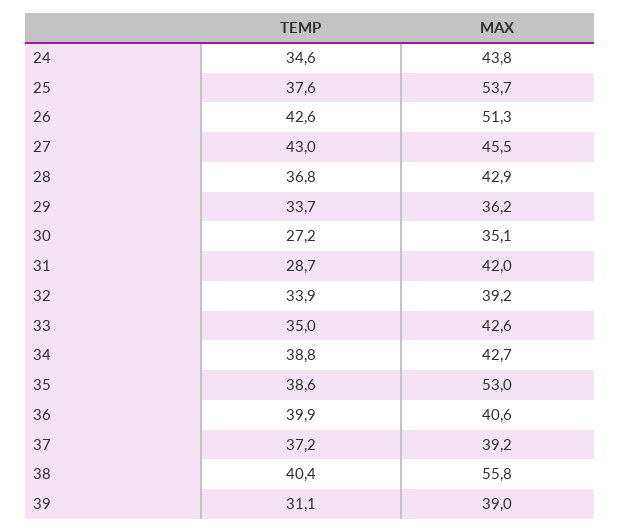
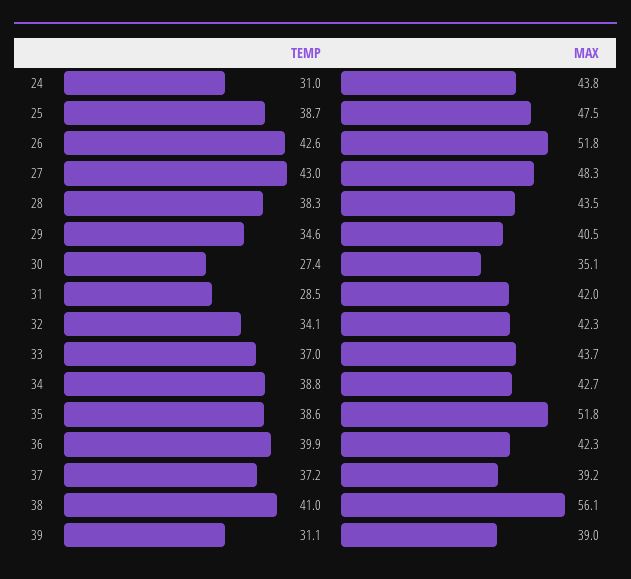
TEMP, 24: 34.6 -> 31
TEMP, 25: 37.6 -> 38.7
MAX, 25: 53.7 -> 47.5
MAX, 26: 51.3 -> 51.8
MAX, 27: 45.5 -> 48.3
TEMP, 28: 36.8 -> 38.3
MAX, 28: 42.9 -> 43.5
TEMP, 29: 33.7 -> 34.6
MAX, 29: 36.2 -> 40.5
TEMP, 30: 27.2 -> 27.4
TEMP, 31: 28.7 -> 28.5
TEMP, 32: 33.9 -> 34.1
MAX, 32: 39.2 -> 42.3
TEMP, 33: 35 -> 37
MAX, 33: 42.6 -> 43.7
MAX, 35: 53 -> 51.8
MAX, 36: 40.6 -> 42.3
TEMP, 38: 40.4 -> 41
MAX, 38: 55.8 -> 56.1

